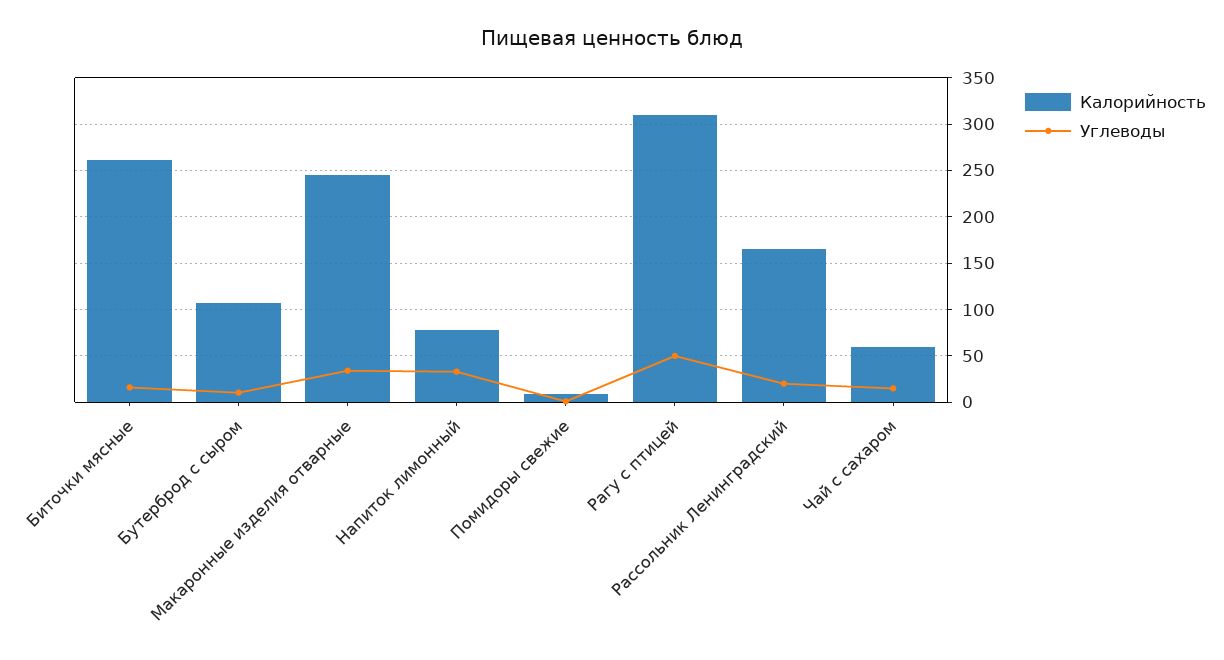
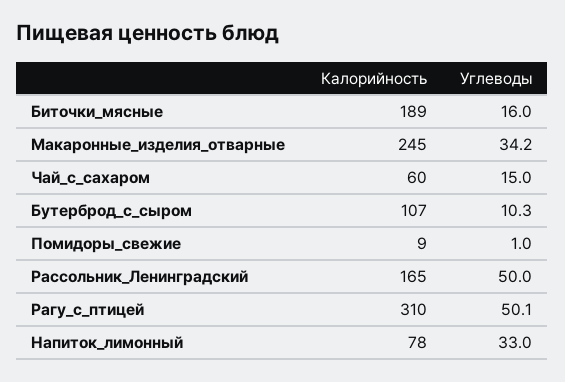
Калорийность, Биточки мясные: 260 -> 189
Углеводы, Рассольник Ленинградский: 20 -> 50

